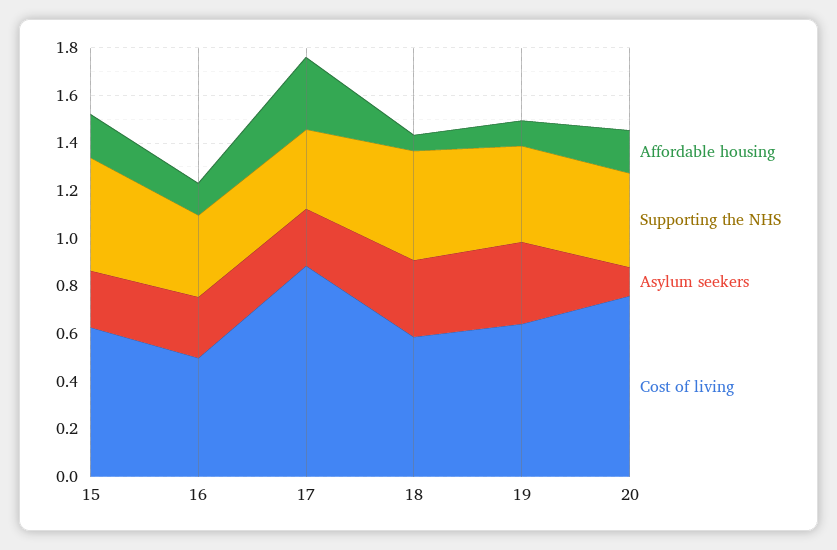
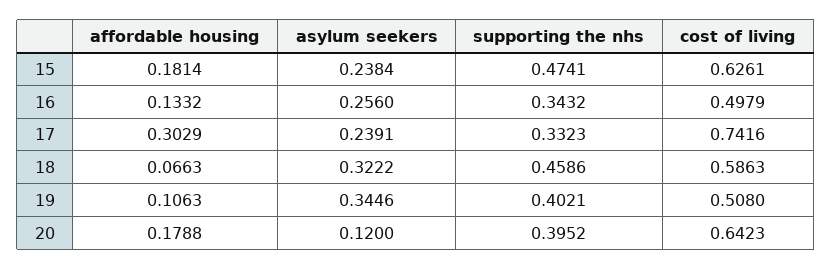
Cost of living, 17: 0.9 -> 0.7416
Cost of living, 19: 0.65 -> 0.508
Cost of living, 20: 0.75 -> 0.6423

